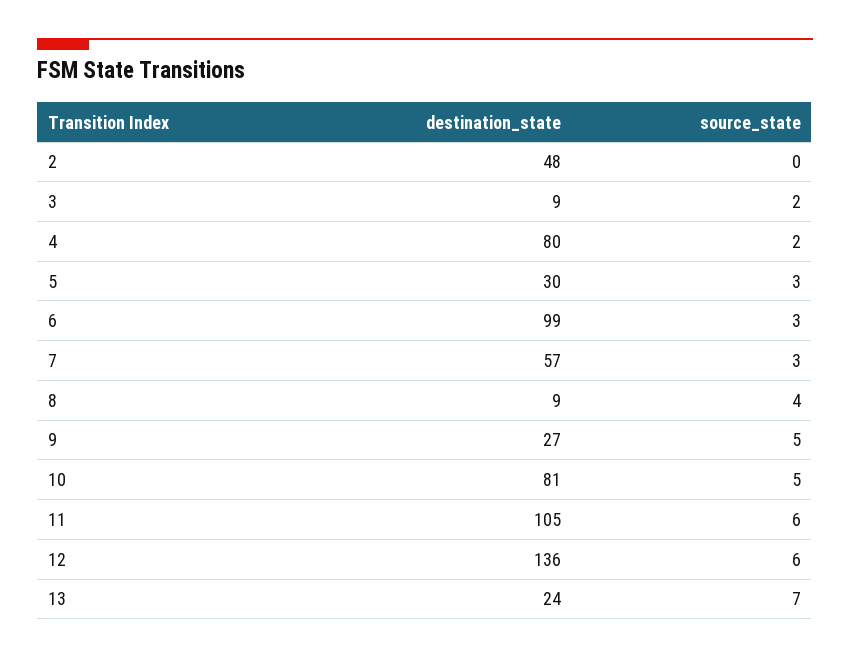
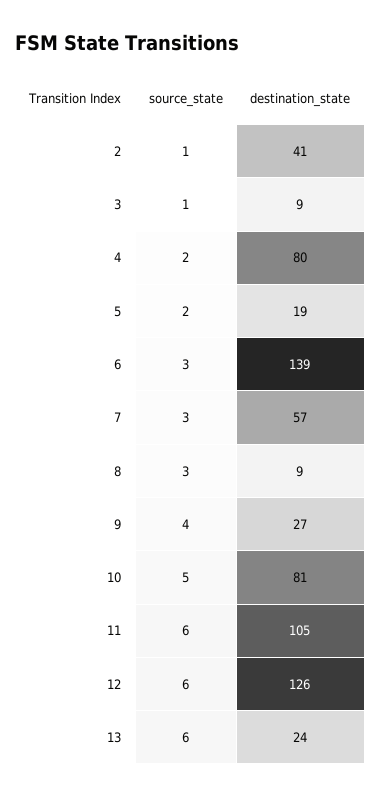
destination_state, 2: 48 -> 41
source_state, 2: 0 -> 1
source_state, 3: 2 -> 1
destination_state, 5: 30 -> 19
source_state, 5: 3 -> 2
destination_state, 6: 99 -> 139
source_state, 8: 4 -> 3
source_state, 9: 5 -> 4
destination_state, 12: 136 -> 126
source_state, 13: 7 -> 6

